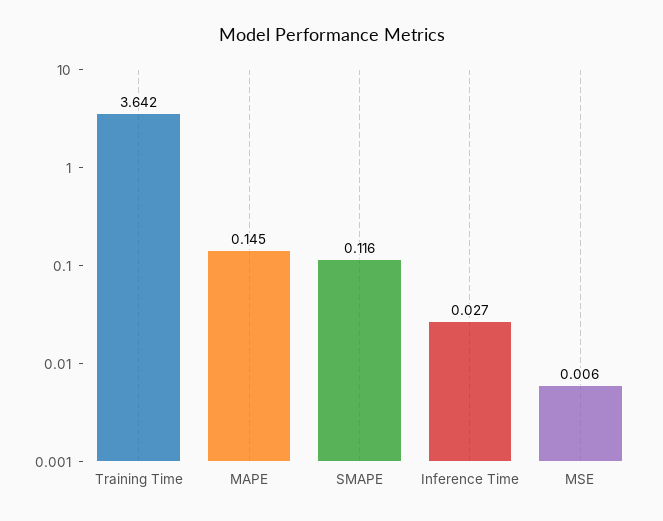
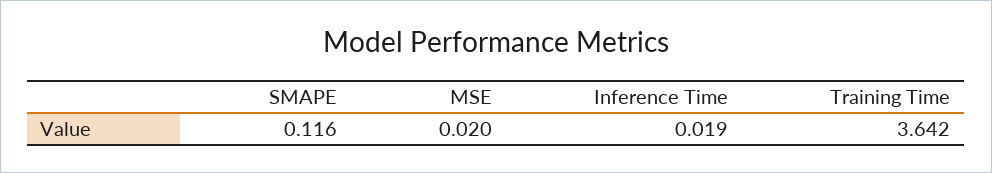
MAPE: 0.145 -> none
Inference Time: 0.027 -> 0.019
MSE: 0.006 -> 0.02

